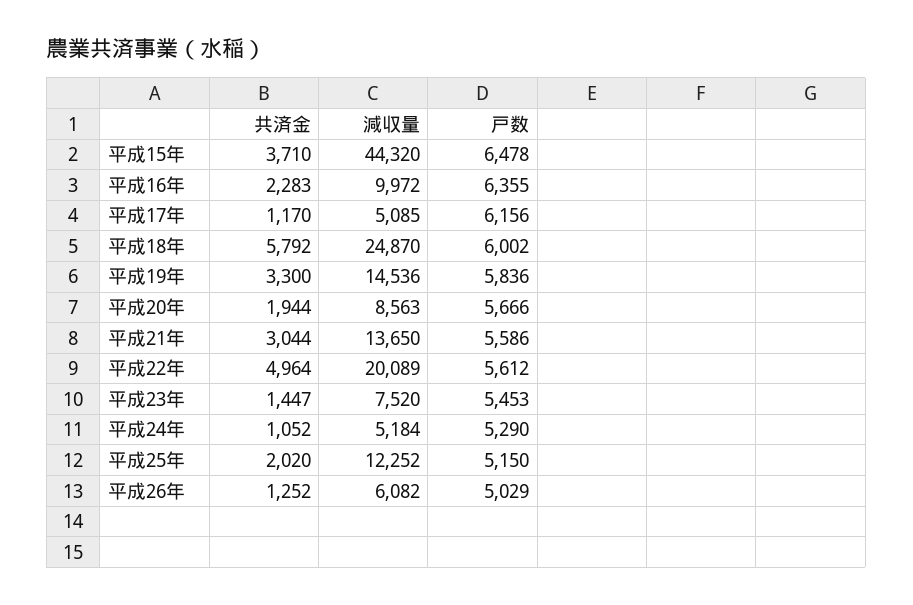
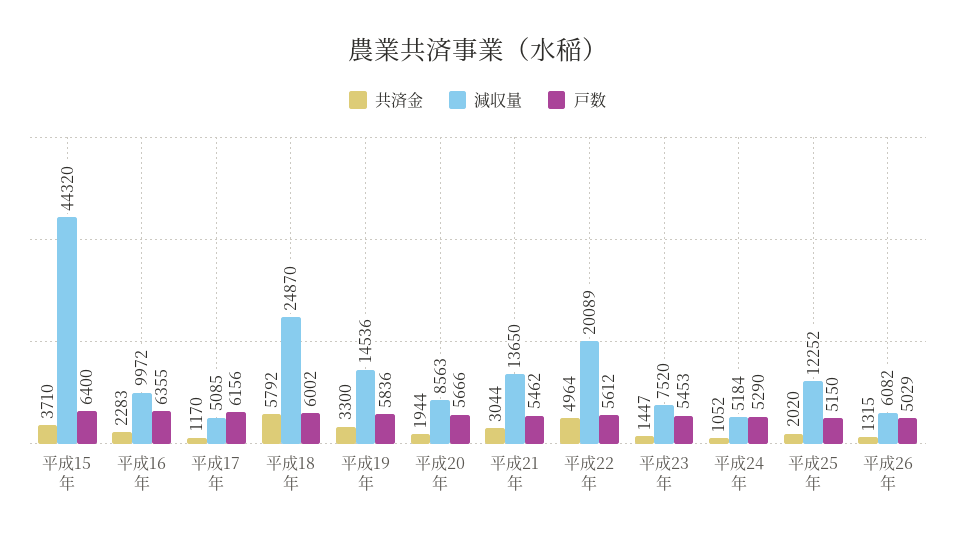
戸数, 平成15年: 6478 -> 6400
戸数, 平成21年: 5586 -> 5462
共済金, 平成26年: 1252 -> 1315

